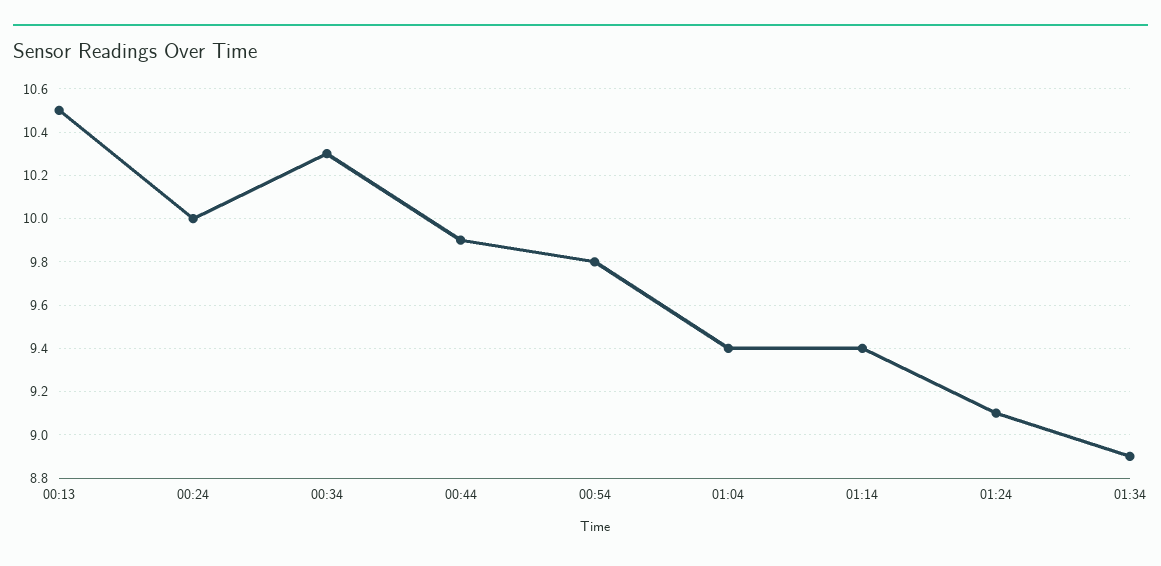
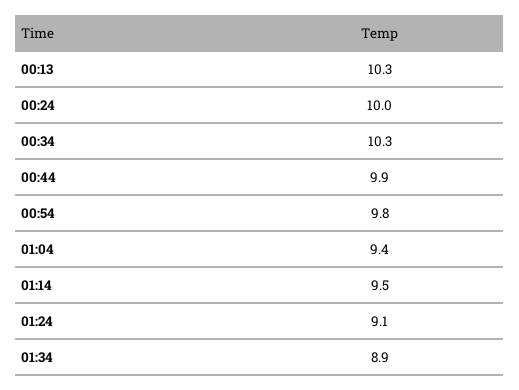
00:13: 10.5 -> 10.3
01:14: 9.4 -> 9.5

